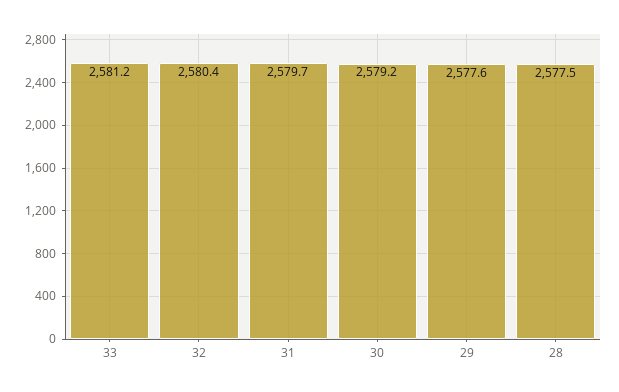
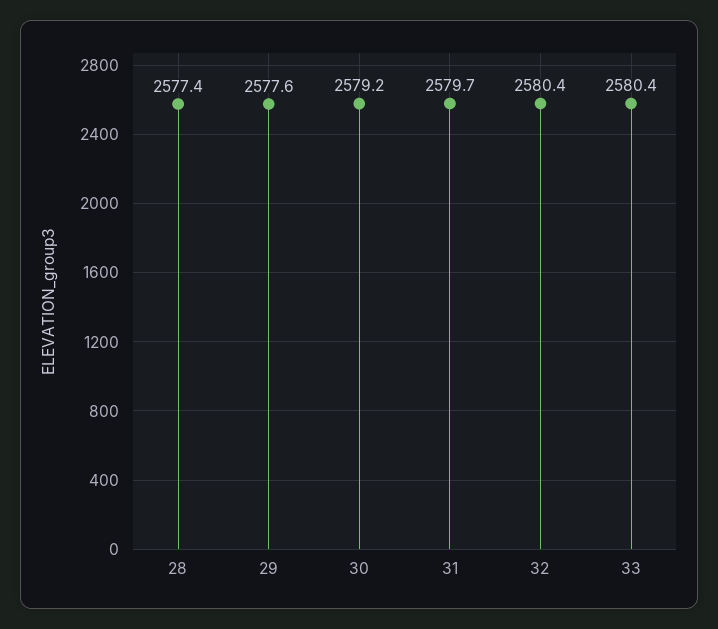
33: 2581.2 -> 2580.4
28: 2577.5 -> 2577.4

